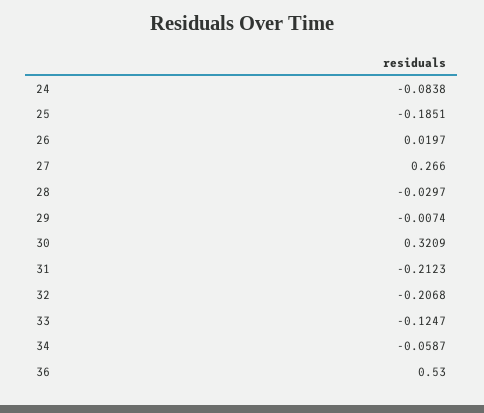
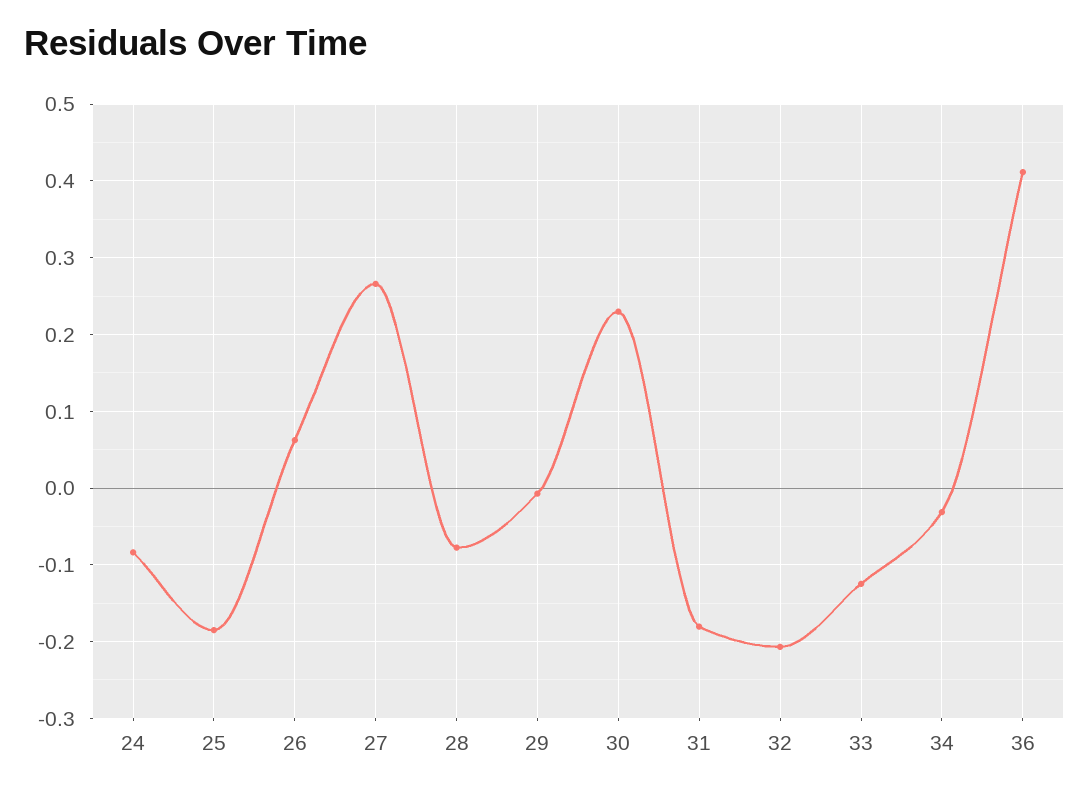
26: 0.0197 -> 0.06
28: -0.0297 -> -0.08
30: 0.3209 -> 0.23
31: -0.2123 -> -0.18
34: -0.0587 -> -0.03
36: 0.53 -> 0.41

